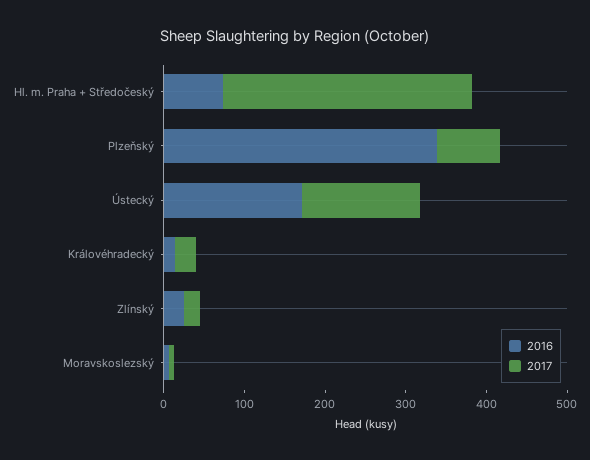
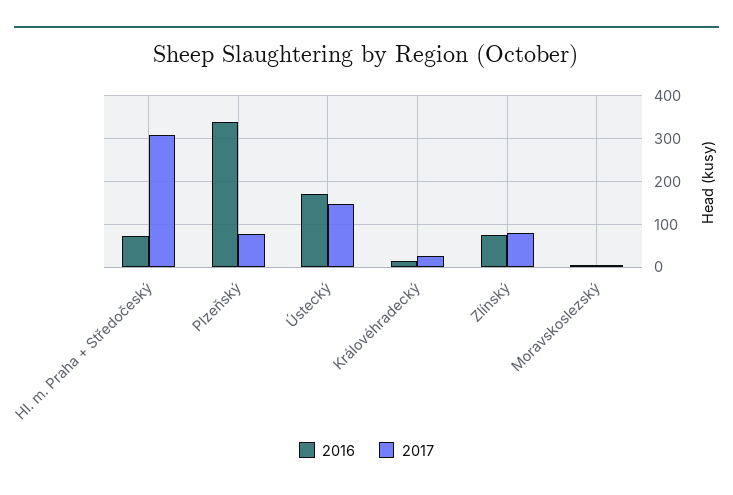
2016, Zlínský: 20 -> 80
2017, Zlínský: 20 -> 80

